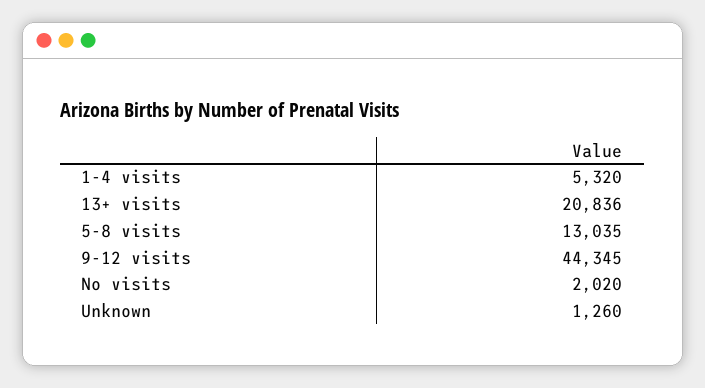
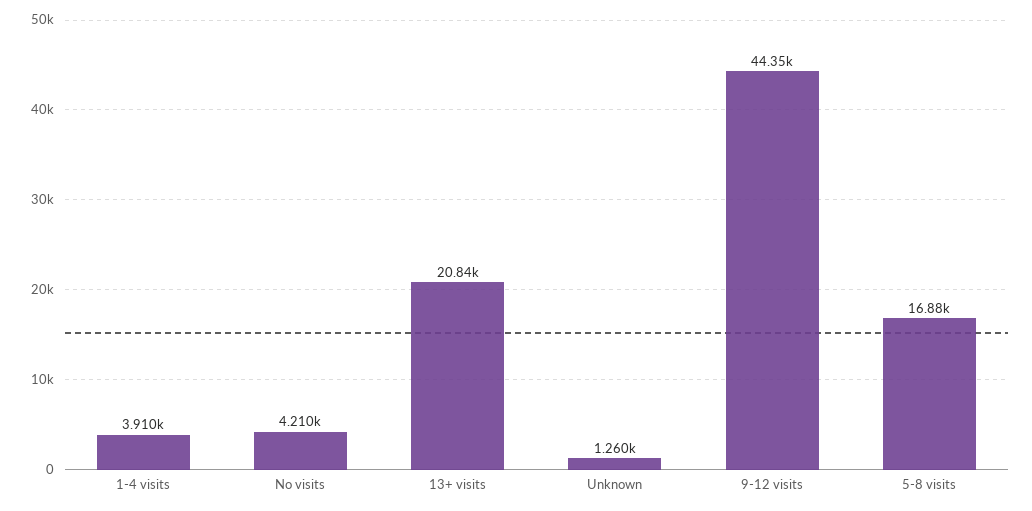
1-4 visits: 5320 -> 3910
5-8 visits: 13035 -> 16880
No visits: 2020 -> 4210

